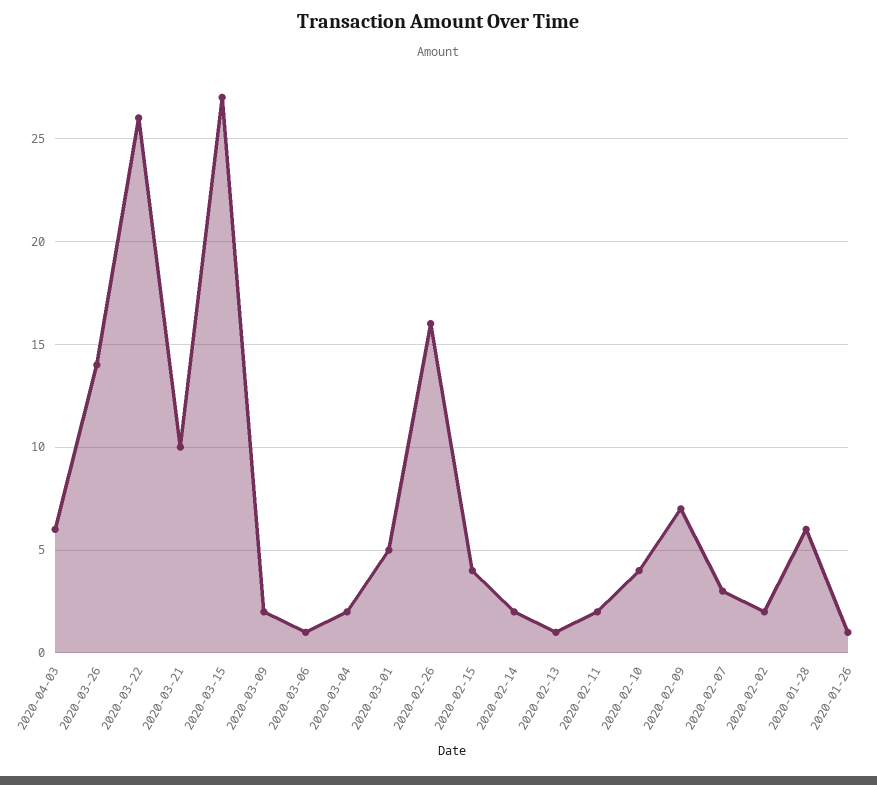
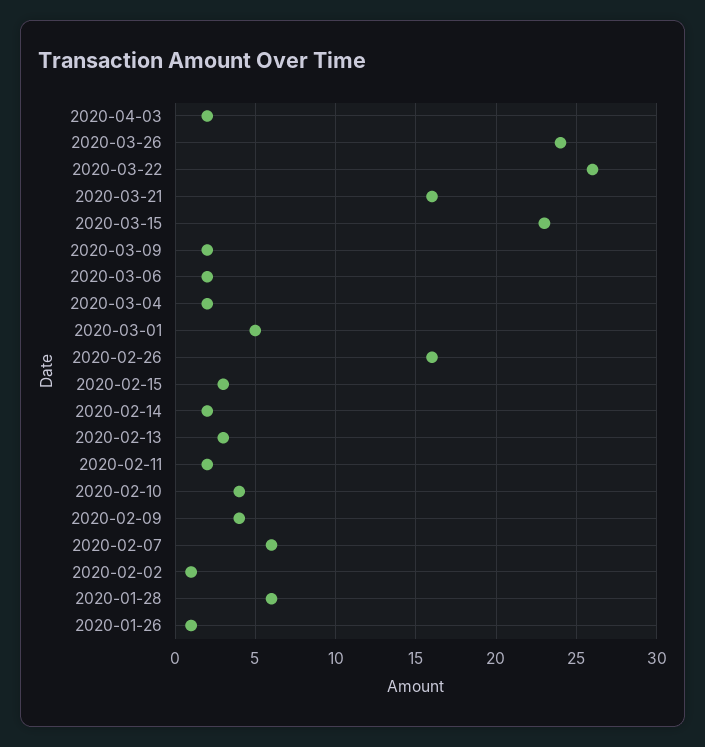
2020-04-03: 6 -> 2
2020-03-26: 14 -> 24
2020-03-21: 10 -> 16
2020-03-15: 27 -> 23
2020-03-06: 1 -> 2
2020-02-15: 4 -> 3
2020-02-13: 1 -> 3
2020-02-09: 7 -> 4
2020-02-07: 3 -> 6
2020-02-02: 2 -> 1

